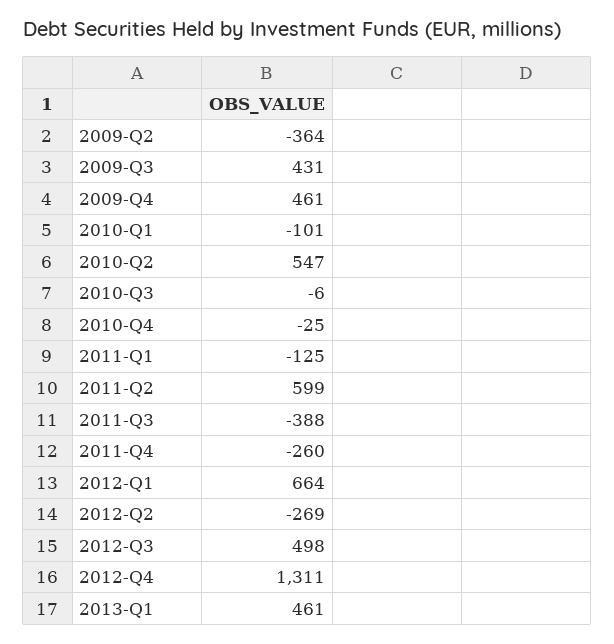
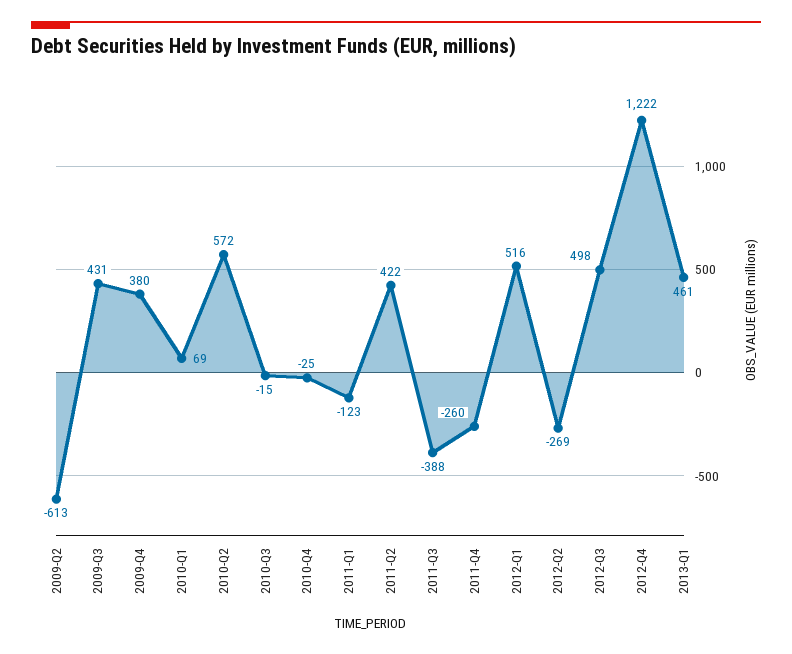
2009-Q2: -364 -> -613
2009-Q4: 461 -> 380
2010-Q1: -101 -> 69
2010-Q2: 547 -> 572
2010-Q3: -6 -> -15
2011-Q1: -125 -> -123
2011-Q2: 599 -> 422
2012-Q1: 664 -> 516
2012-Q4: 1311 -> 1222

